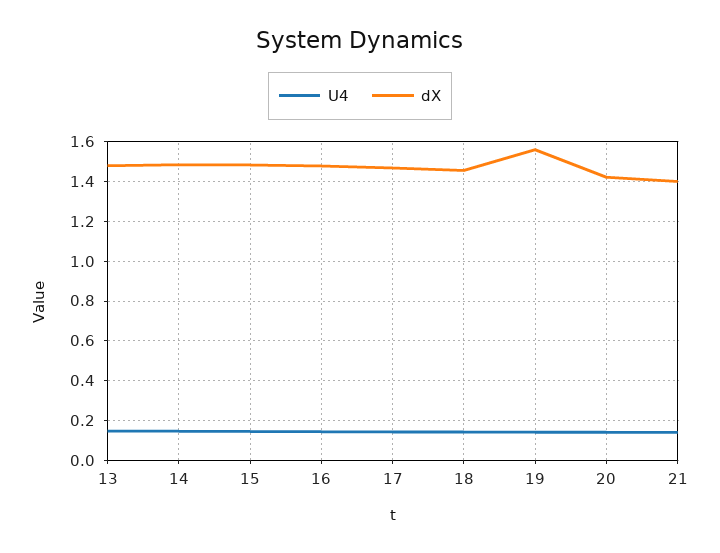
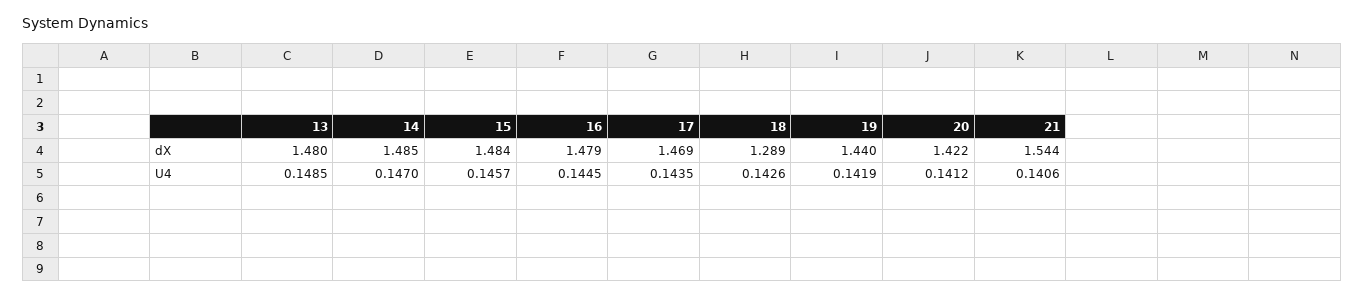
dX, 18: 1.45 -> 1.289
dX, 19: 1.55 -> 1.44
dX, 21: 1.4 -> 1.544

